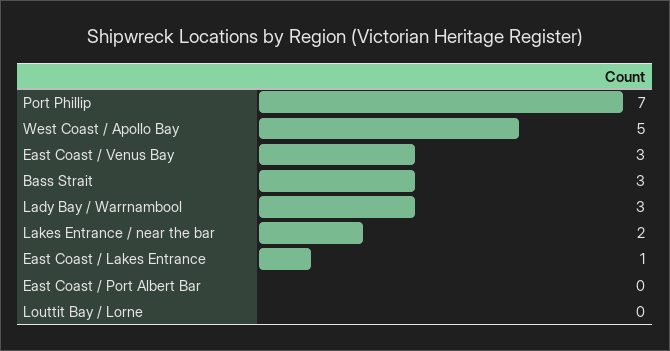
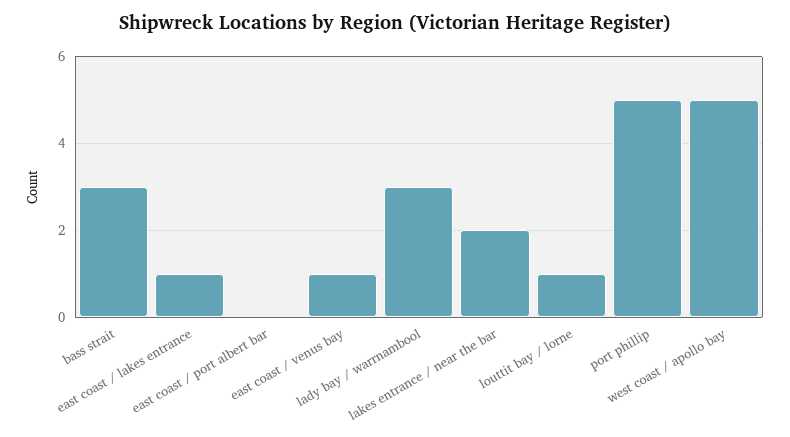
Port Phillip: 7 -> 5
East Coast / Venus Bay: 3 -> 1
Louttit Bay / Lorne: 0 -> 1

